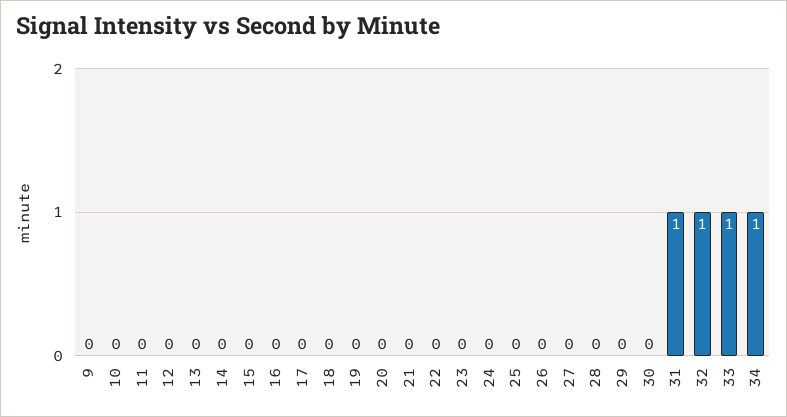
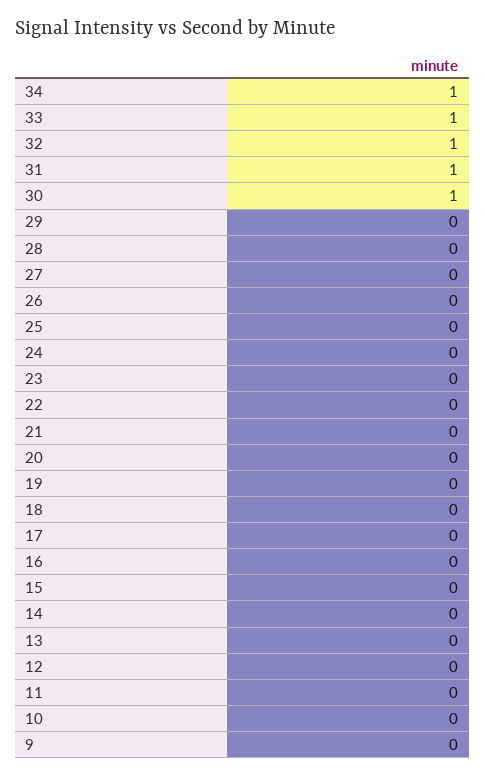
30: 0 -> 1

